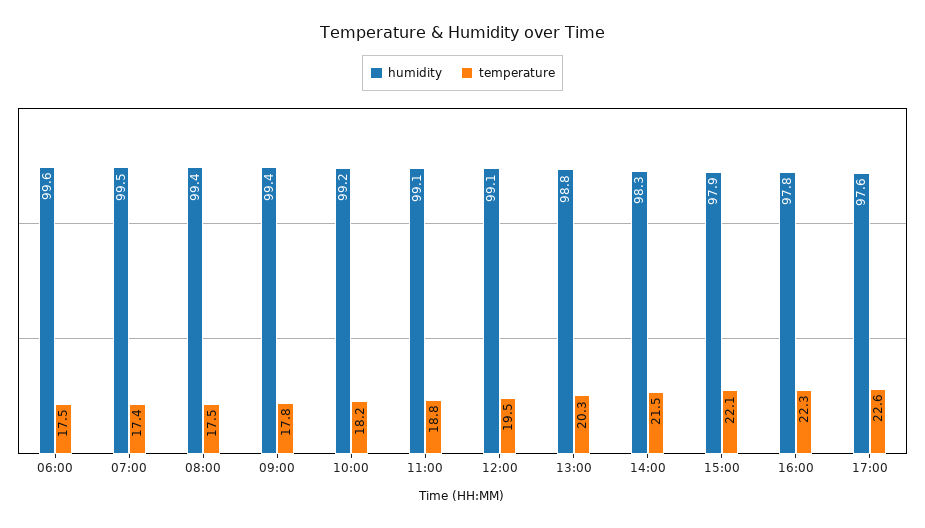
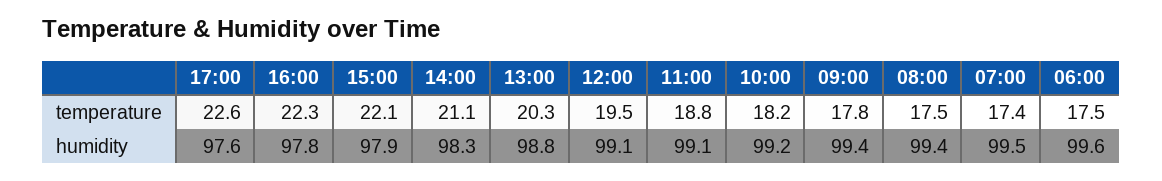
temperature, 14:00: 21.5 -> 21.1

